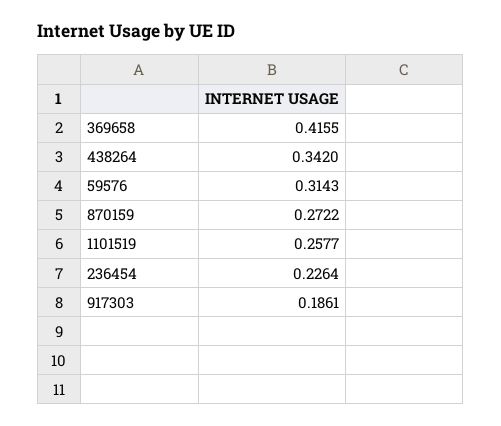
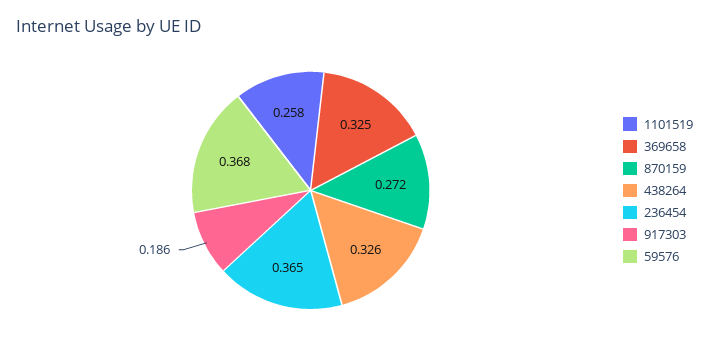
369658: 0.4155 -> 0.325
438264: 0.342 -> 0.326
59576: 0.3143 -> 0.368
236454: 0.2264 -> 0.365

